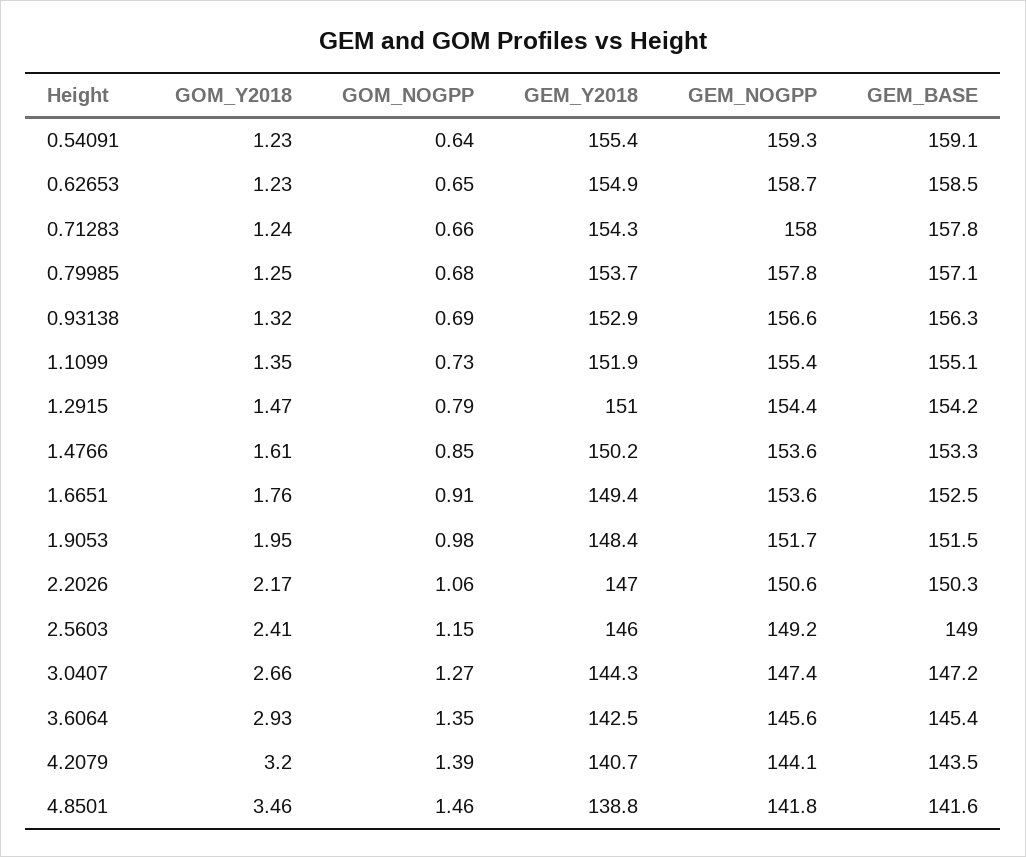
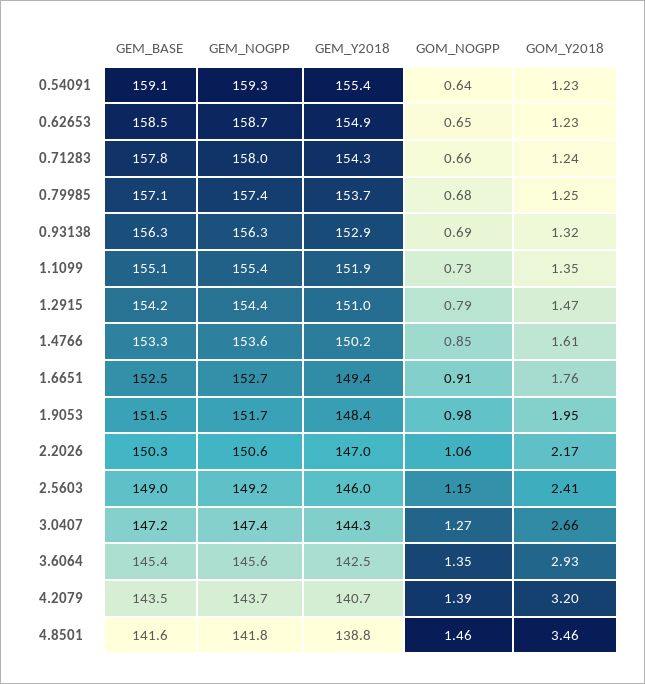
GEM_NOGPP, 0.79985: 157.8 -> 157.4
GEM_NOGPP, 0.93138: 156.6 -> 156.3
GEM_NOGPP, 1.6651: 153.6 -> 152.7
GEM_NOGPP, 4.2079: 144.1 -> 143.7

